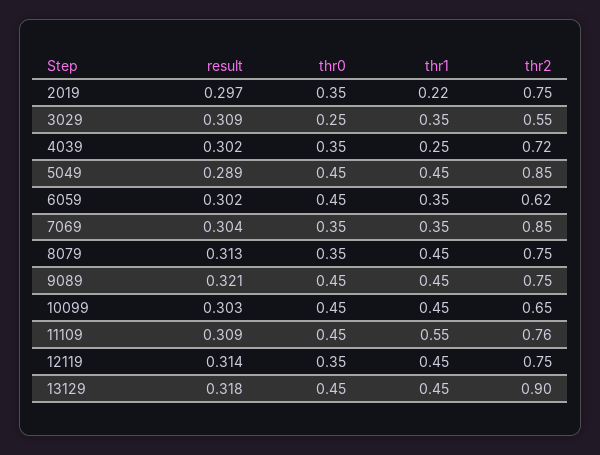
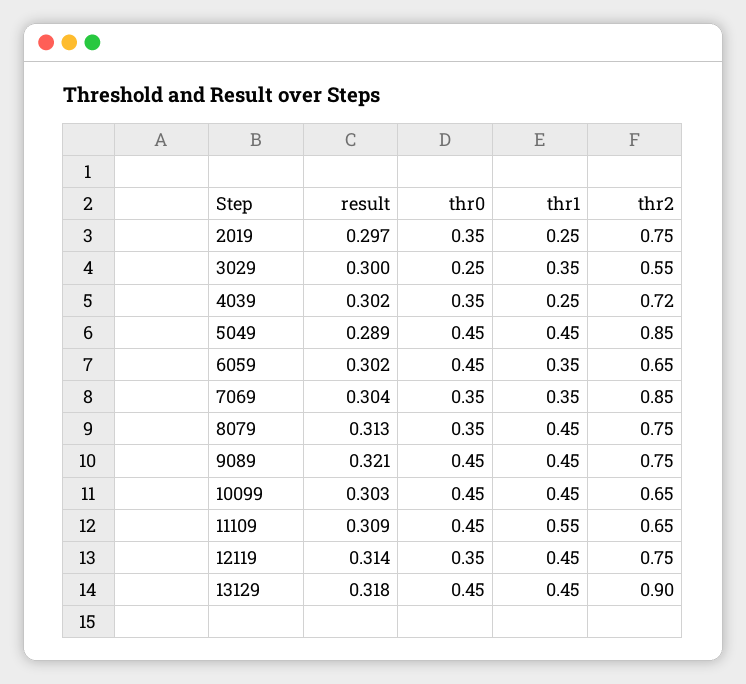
thr1, 2019: 0.22 -> 0.25
result, 3029: 0.309 -> 0.3
thr2, 6059: 0.62 -> 0.65
thr2, 11109: 0.76 -> 0.65

